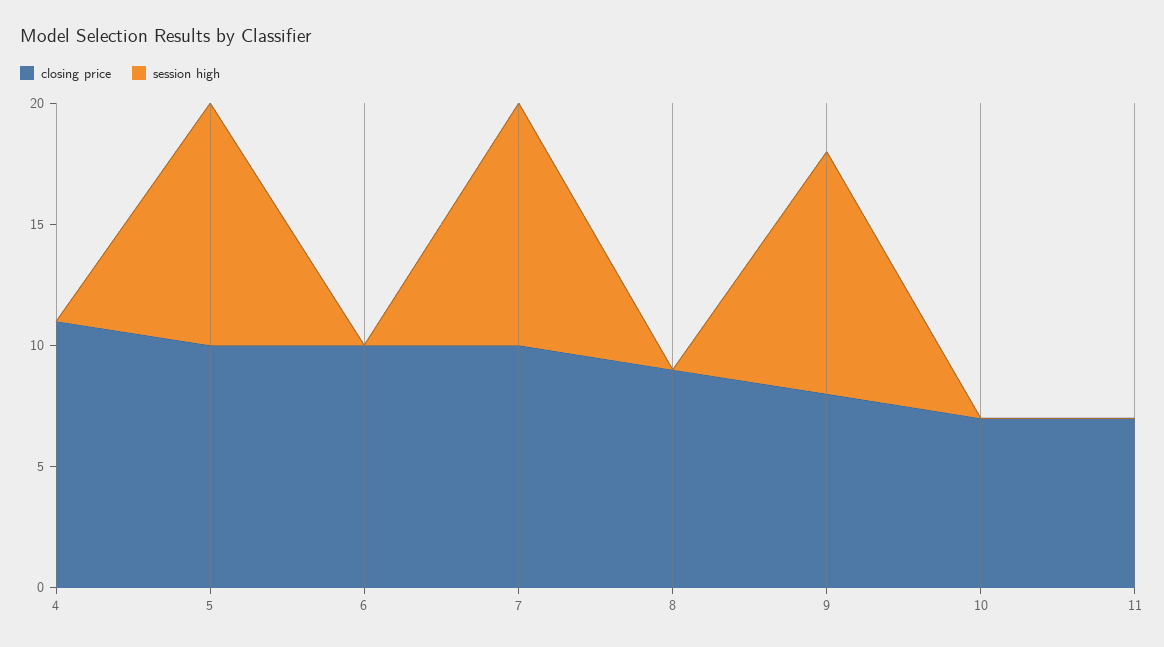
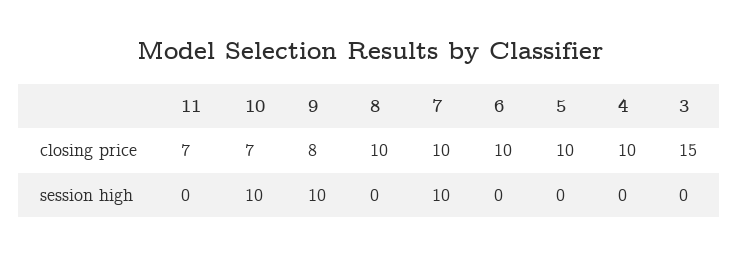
closing price, 4: 11 -> 10
session high, 5: 10 -> 0
closing price, 8: 9 -> 10
session high, 10: 0 -> 10
closing price, 3: none -> 15
session high, 3: none -> 0

